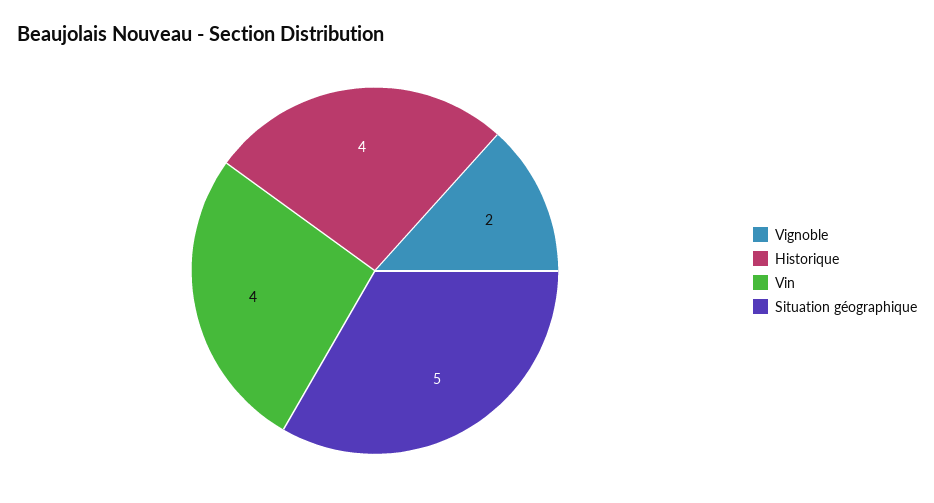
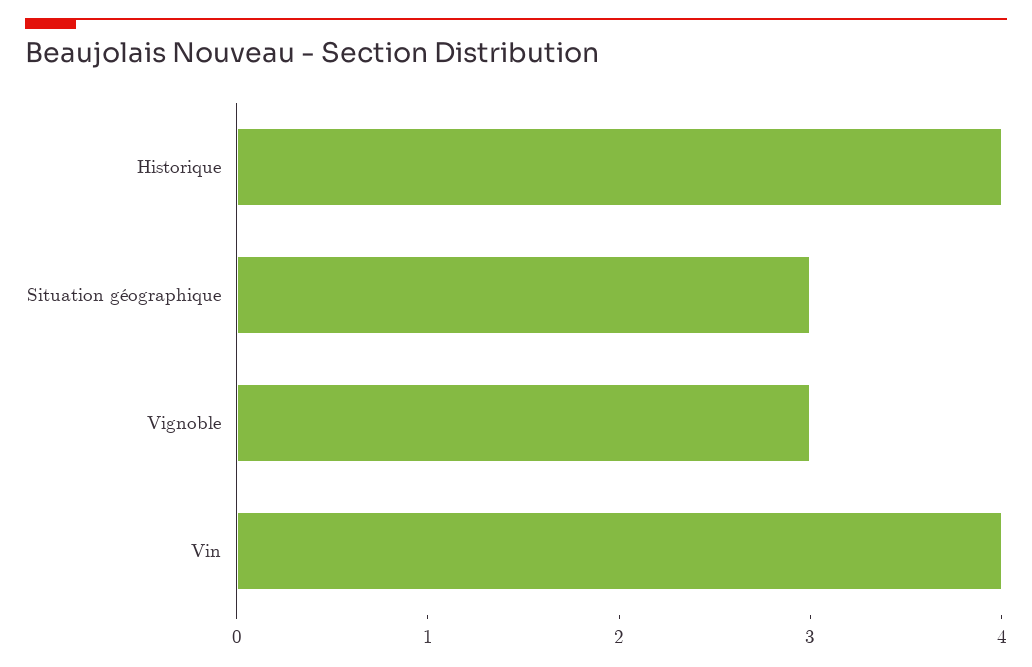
Vignoble: 2 -> 3
Situation géographique: 5 -> 3

